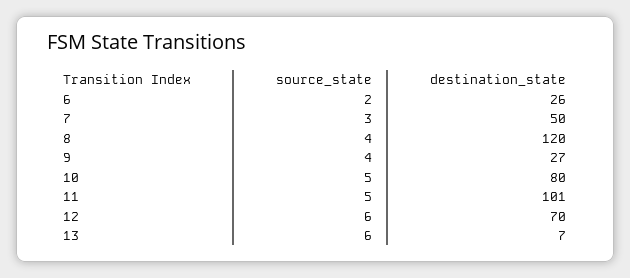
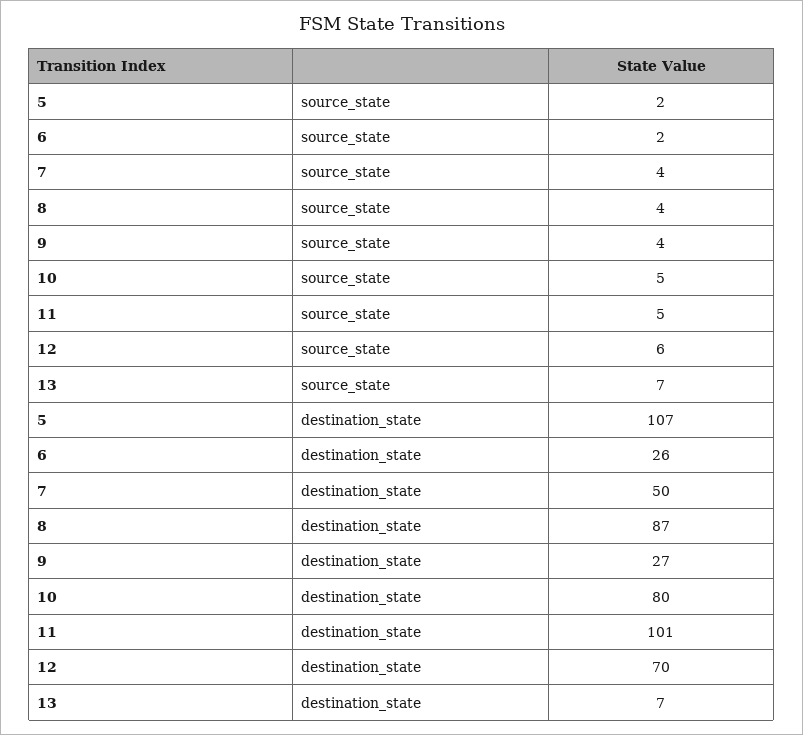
source_state, 7: 3 -> 4
destination_state, 8: 120 -> 87
source_state, 13: 6 -> 7
source_state, 5: none -> 2
destination_state, 5: none -> 107

